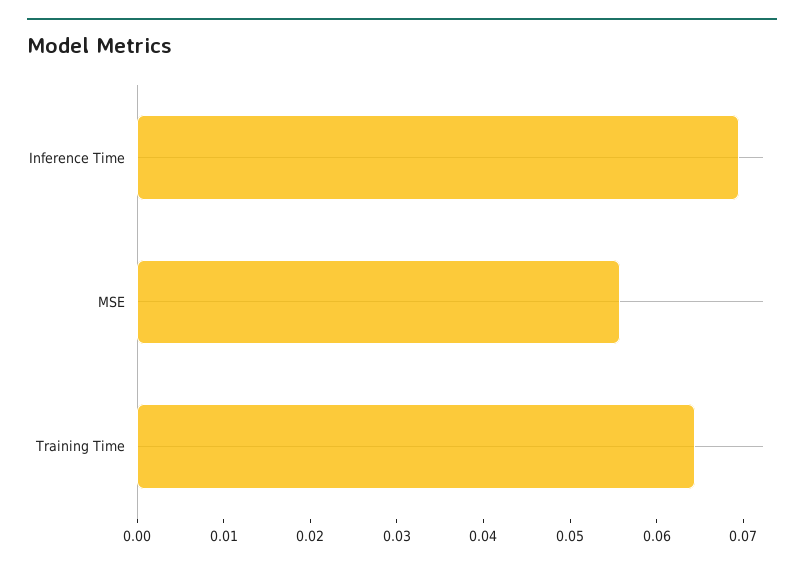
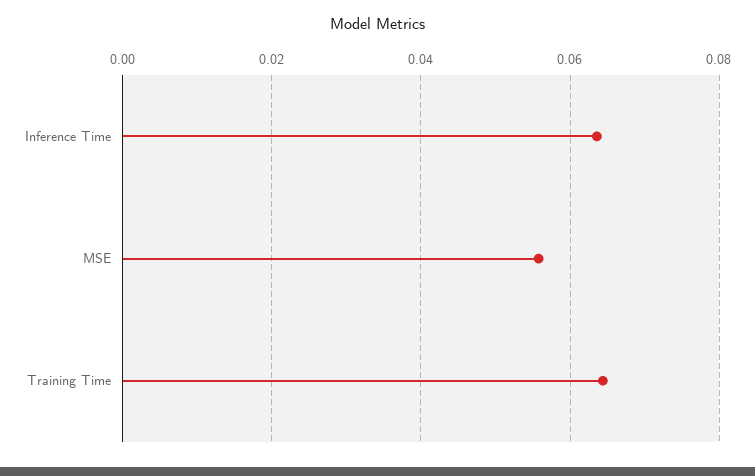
Inference Time: 0.07 -> 0.064

